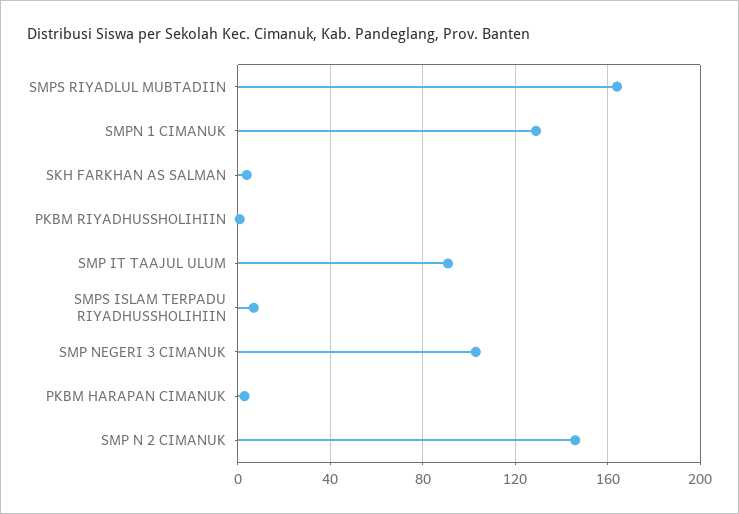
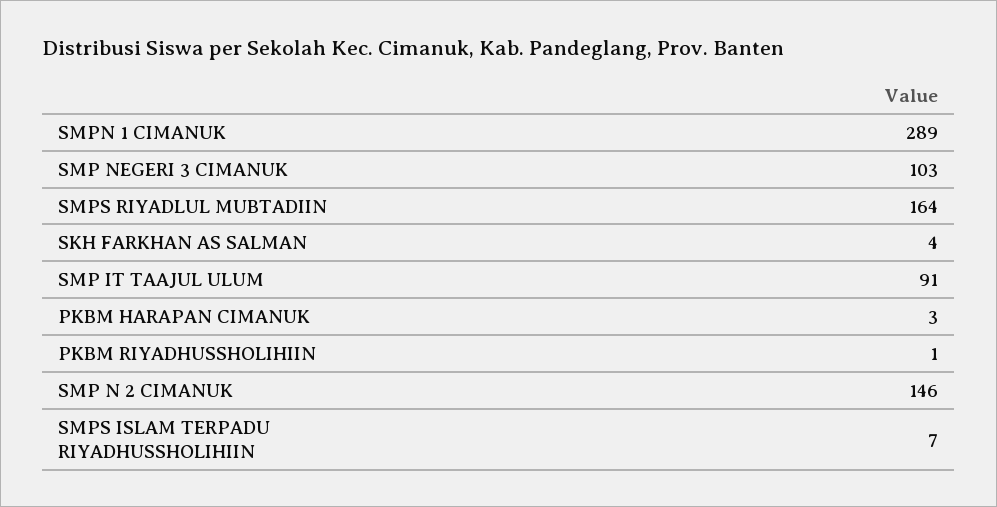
SMPN 1 CIMANUK: 130 -> 289

